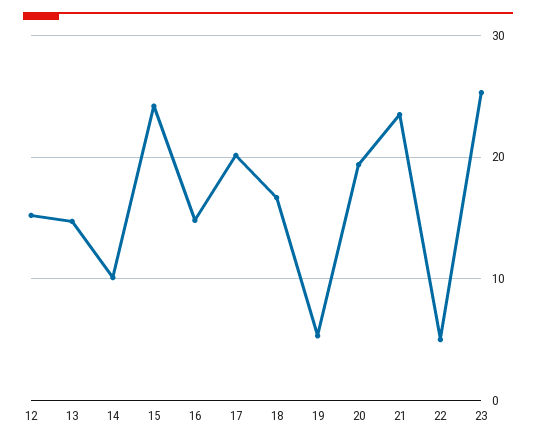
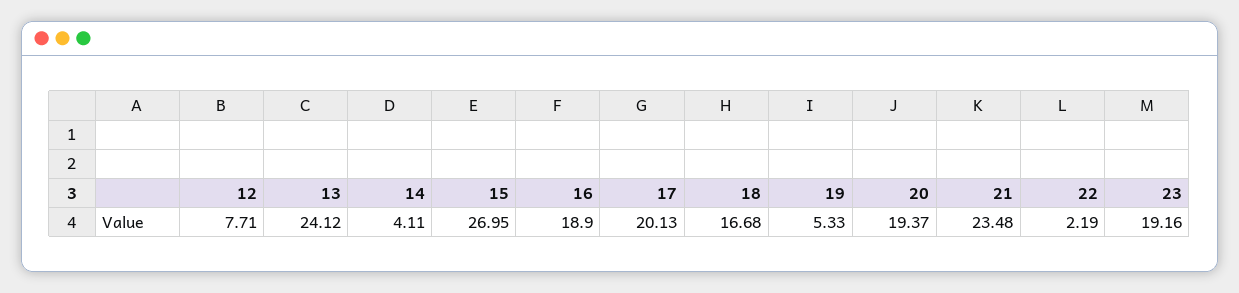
12: 15 -> 7.71
13: 15 -> 24.12
14: 10 -> 4.11
15: 24 -> 26.95
16: 15 -> 18.9
22: 5 -> 2.19
23: 25 -> 19.16

